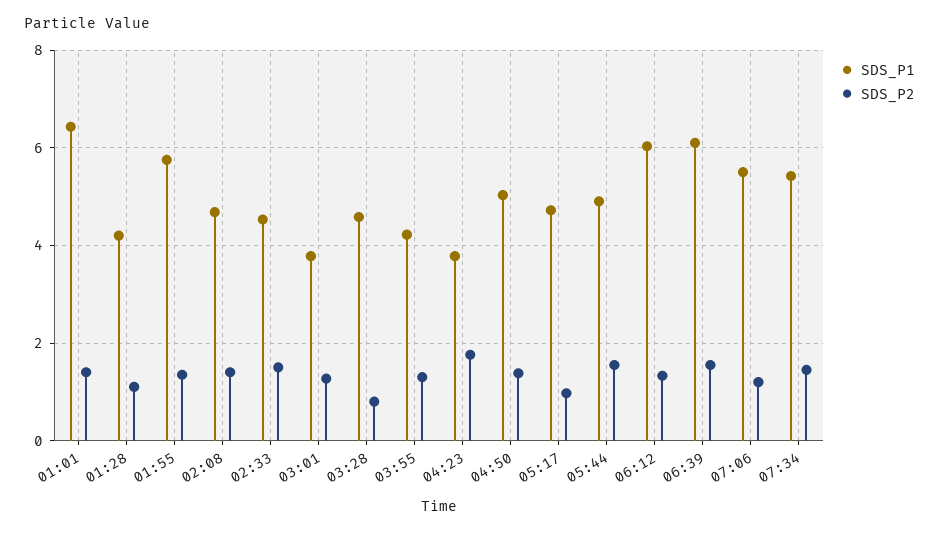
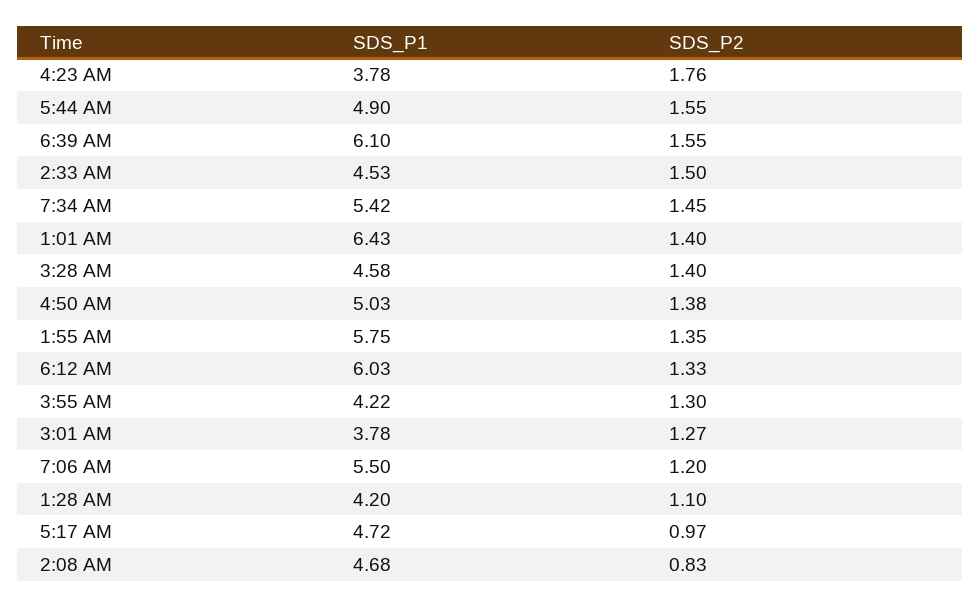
SDS_P2, 02:08: 1.4 -> 0.83
SDS_P2, 03:28: 0.8 -> 1.4

